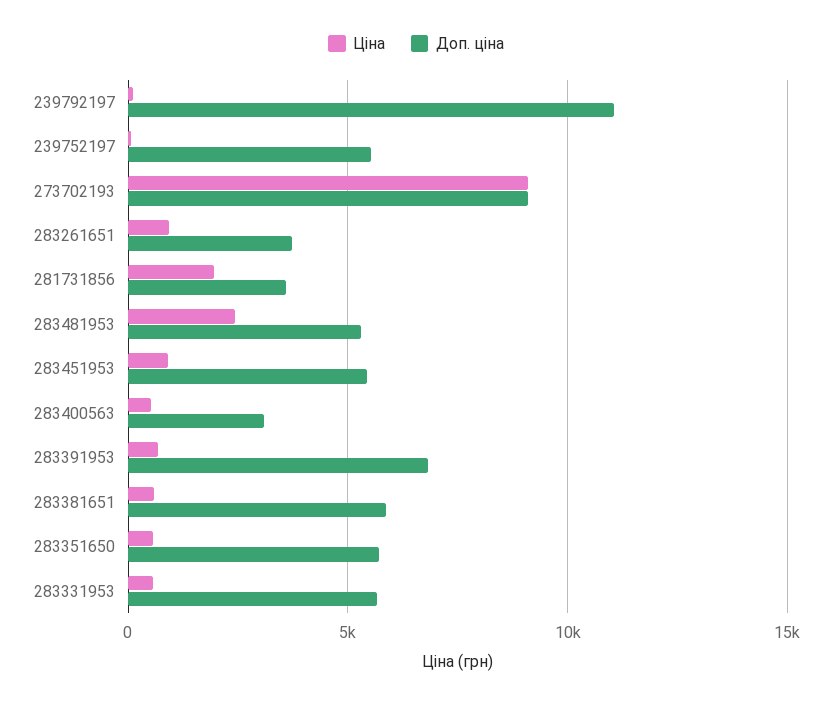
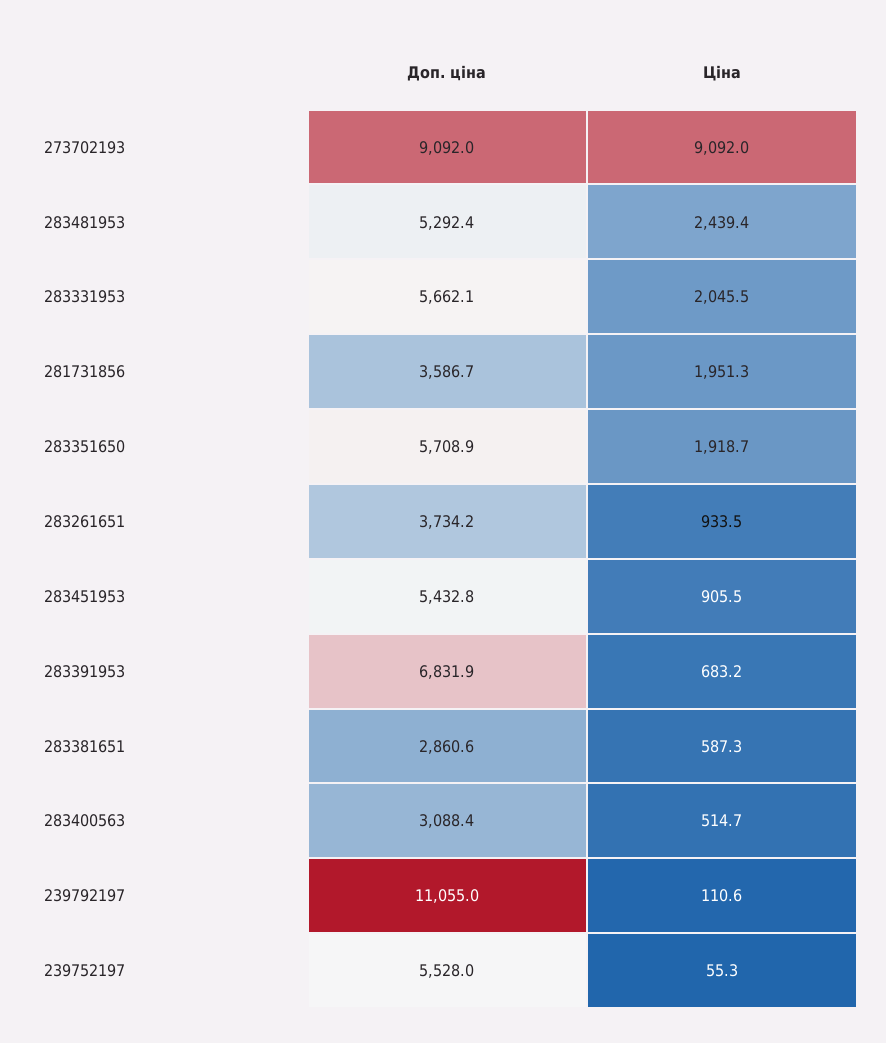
Доп. ціна, 283381651: 6000 -> 2860.6
Ціна, 283351650: 500 -> 1918.7
Ціна, 283331953: 500 -> 2045.5

